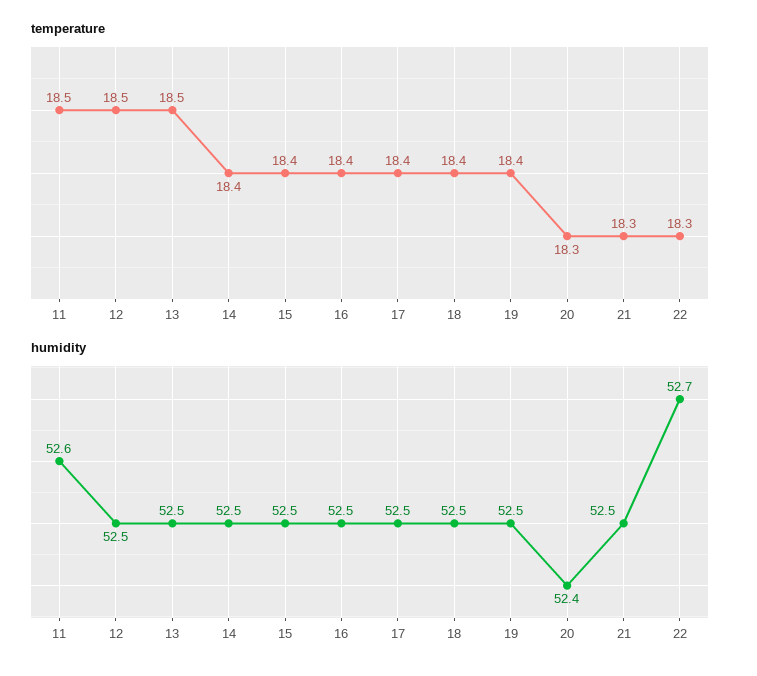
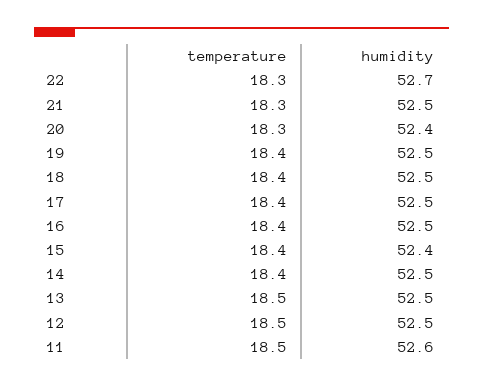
humidity, 15: 52.5 -> 52.4

